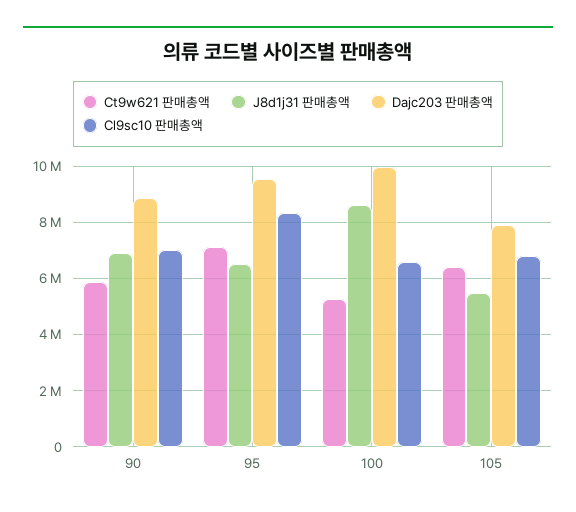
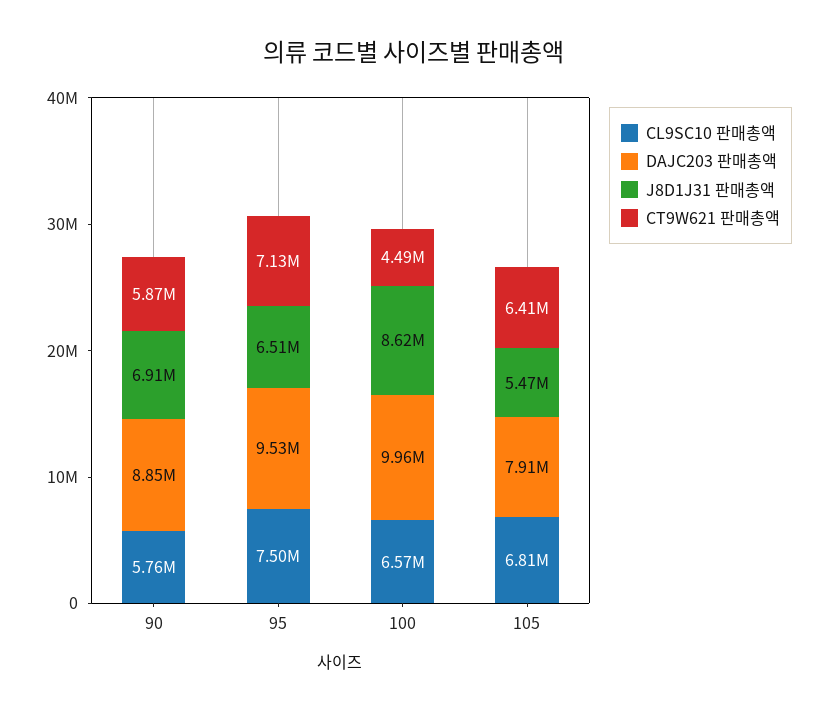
Cl9sc10 판매총액, 90: 7000000 -> 5760000
Cl9sc10 판매총액, 95: 8250000 -> 7500000
Ct9w621 판매총액, 100: 5250000 -> 4490000

